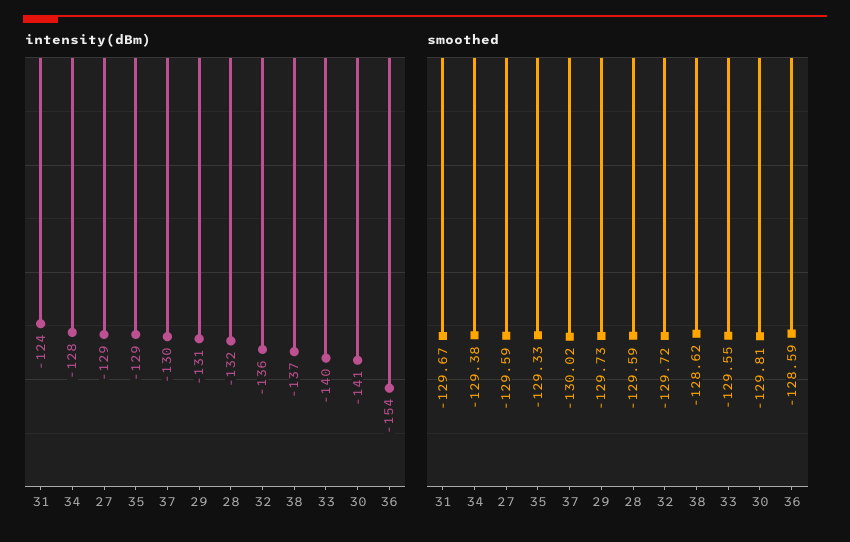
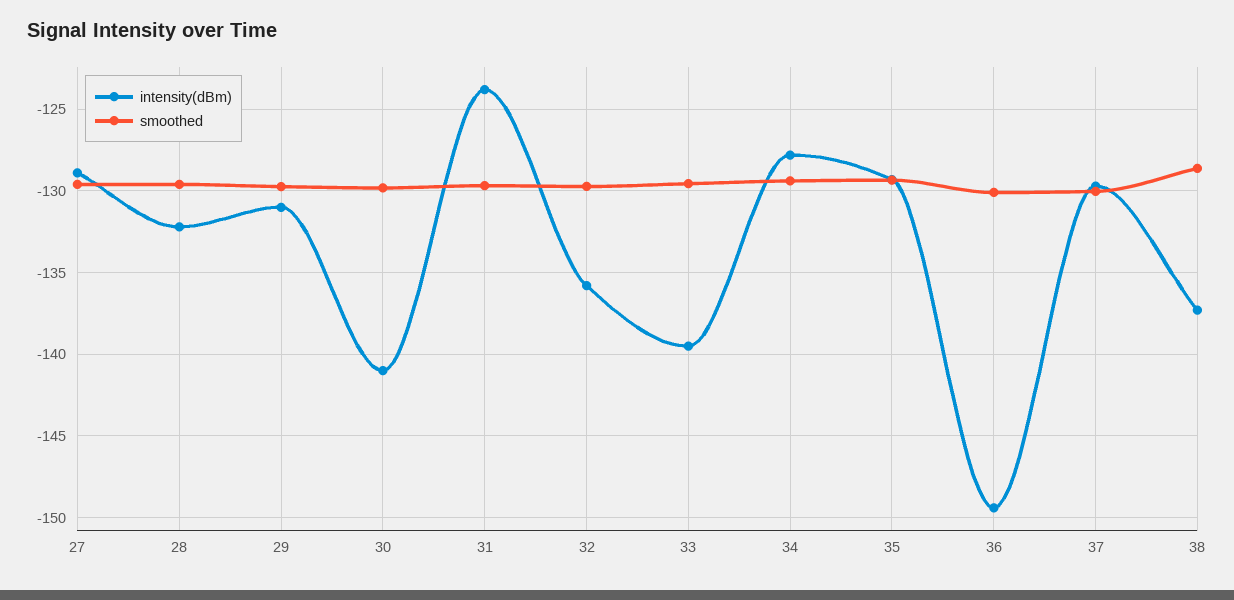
intensity(dBm), 36: -154 -> -149.5
smoothed, 36: -128.59 -> -130

